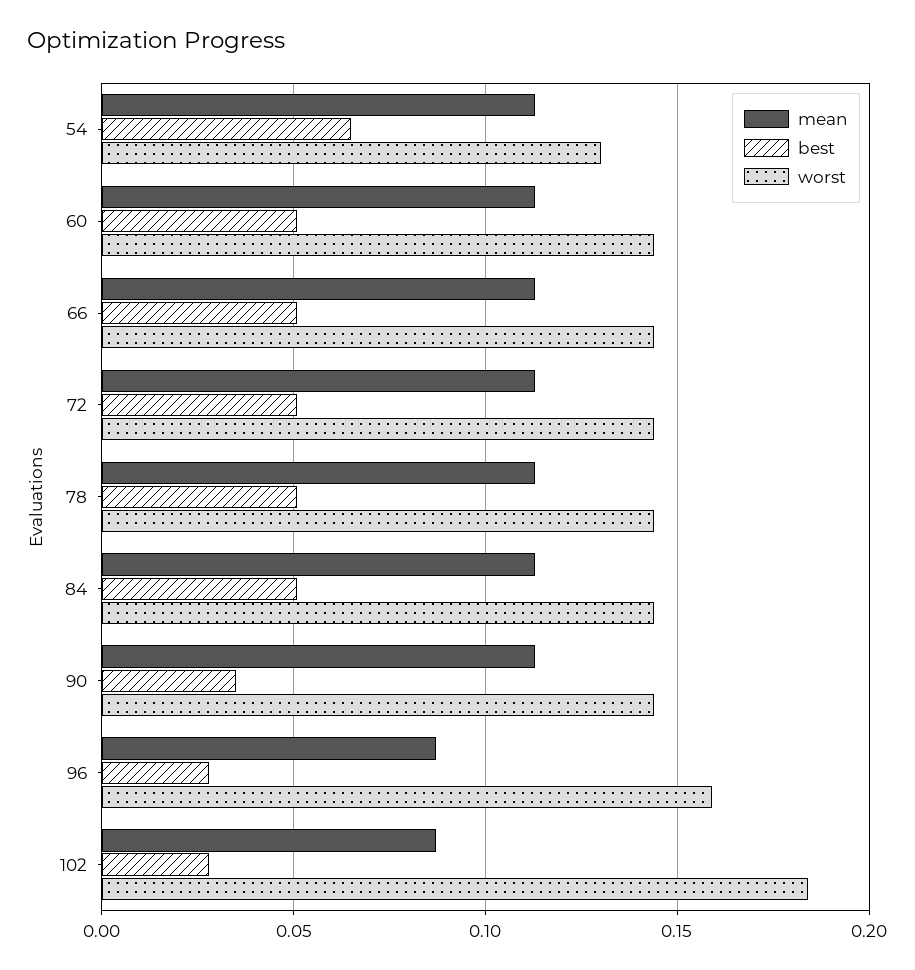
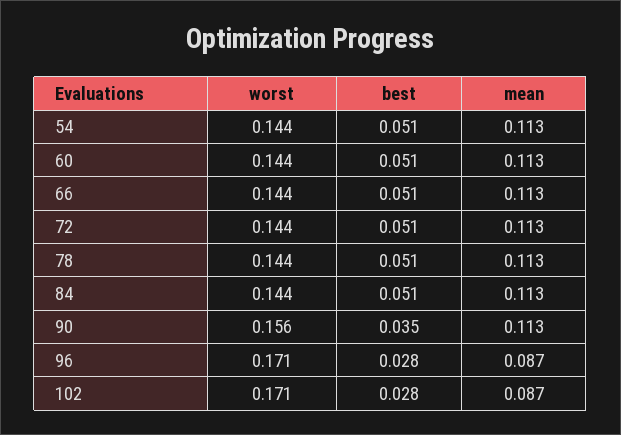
best, 54: 0.065 -> 0.051
worst, 54: 0.13 -> 0.144
worst, 90: 0.145 -> 0.156
worst, 96: 0.16 -> 0.171
worst, 102: 0.185 -> 0.171

